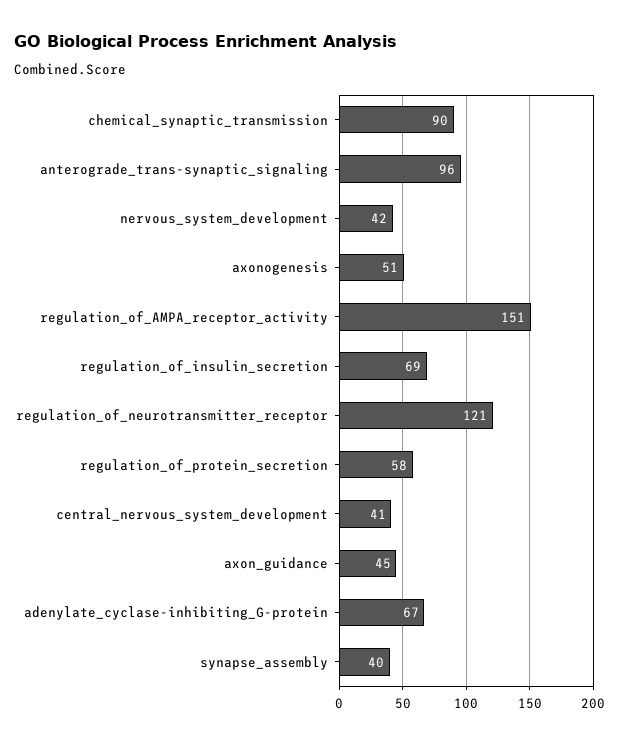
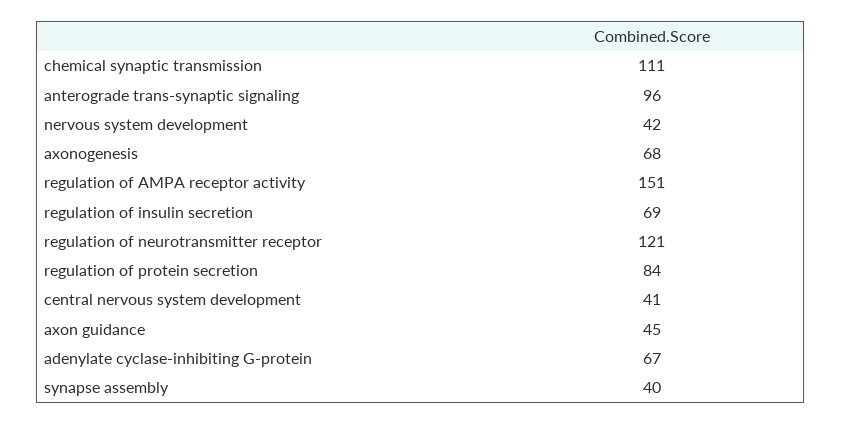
chemical_synaptic_transmission: 90 -> 111
axonogenesis: 51 -> 68
regulation_of_protein_secretion: 58 -> 84

